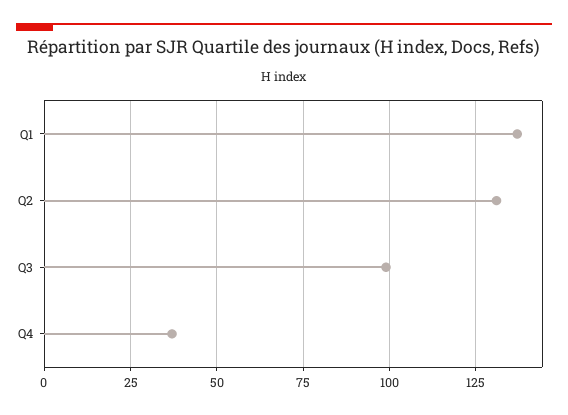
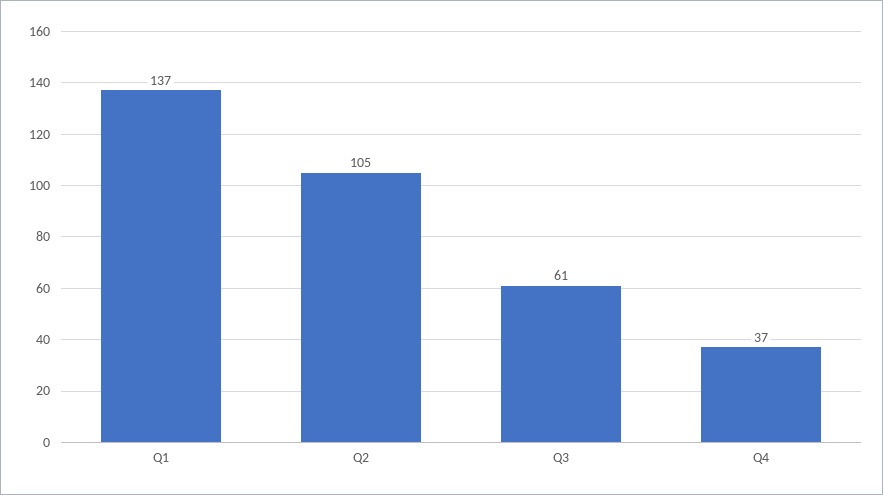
Q2: 130 -> 105
Q3: 100 -> 61

